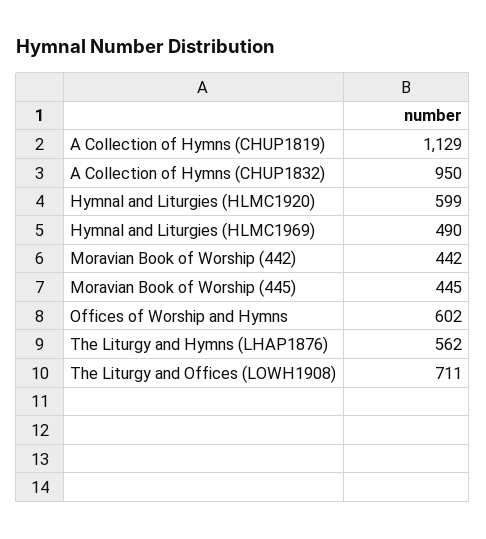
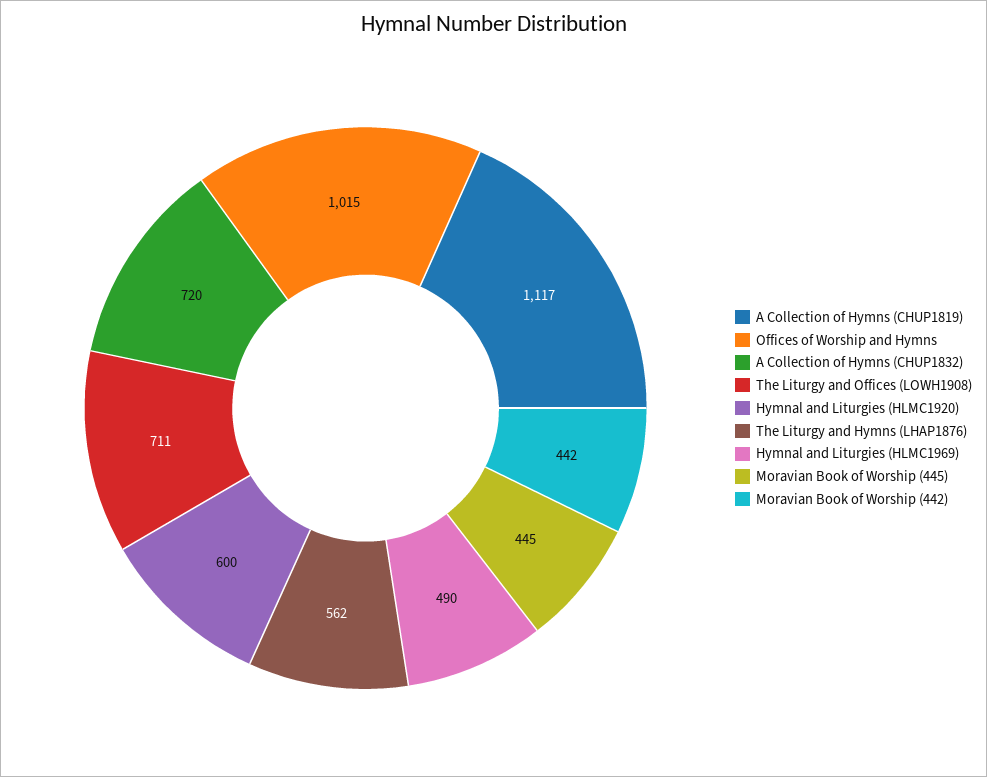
A Collection of Hymns (CHUP1819): 1129 -> 1117
A Collection of Hymns (CHUP1832): 950 -> 720
Hymnal and Liturgies (HLMC1920): 599 -> 600
Offices of Worship and Hymns: 602 -> 1015

